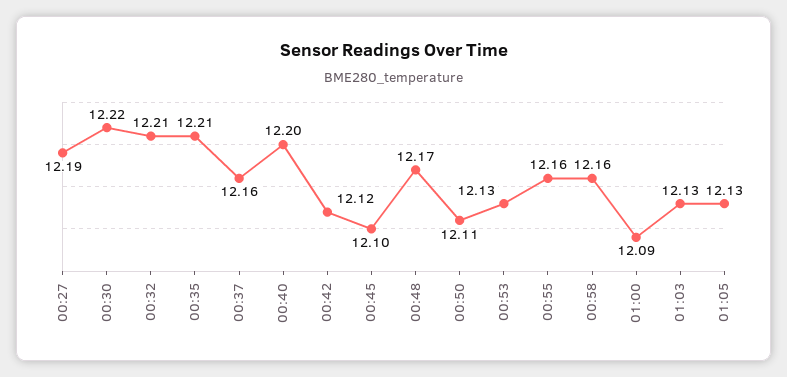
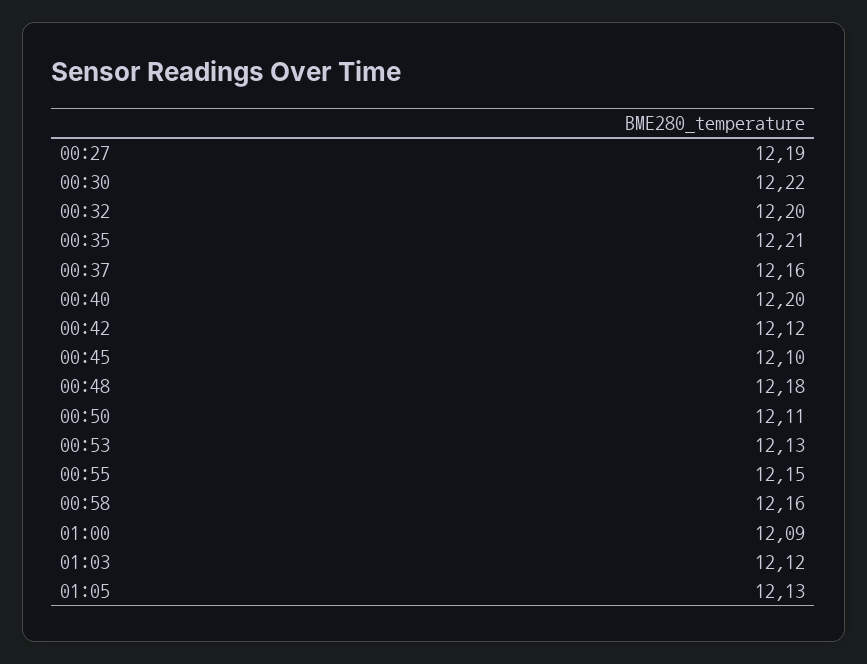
00:32: 12.21 -> 12.2
00:48: 12.17 -> 12.18
00:55: 12.16 -> 12.15
01:03: 12.13 -> 12.12

